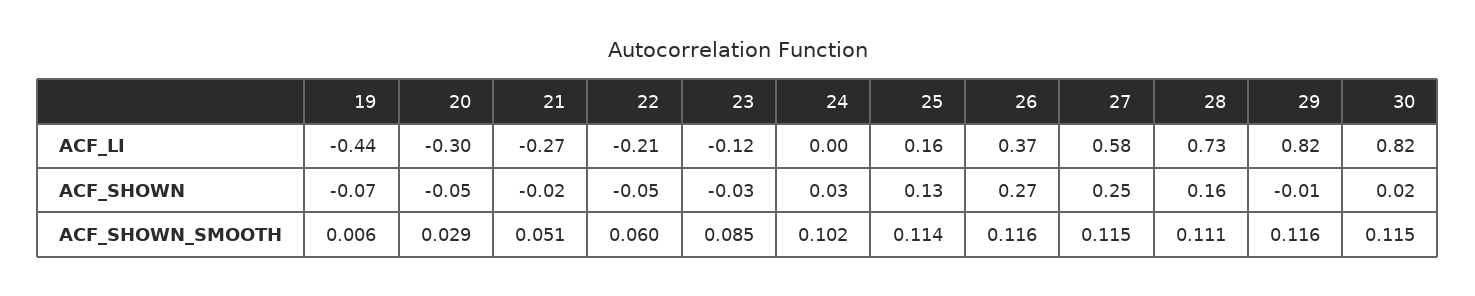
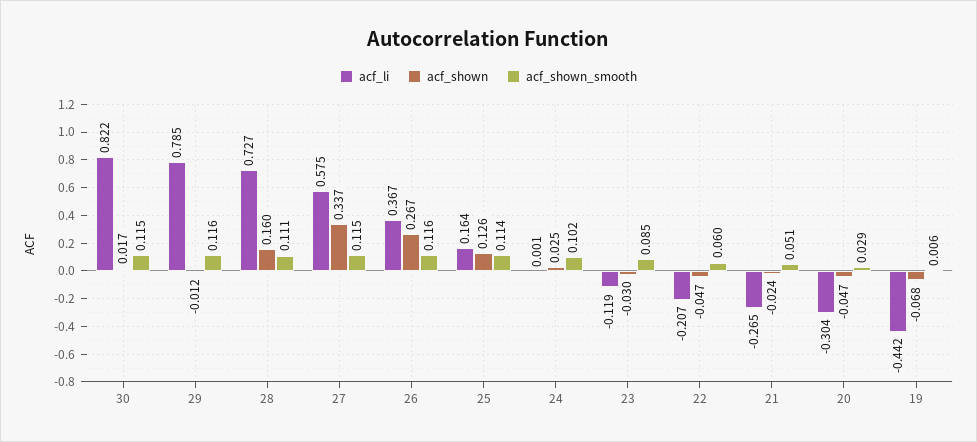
ACF_LI, 29: 0.82 -> 0.785
ACF_SHOWN, 27: 0.25 -> 0.337

